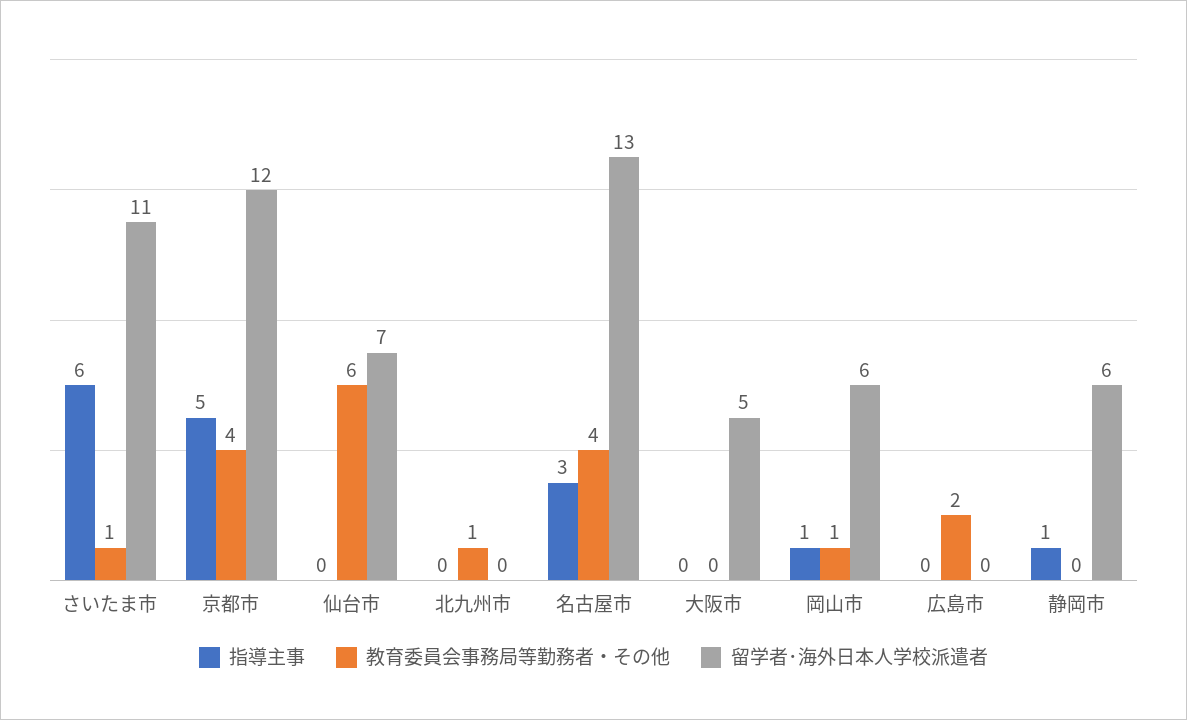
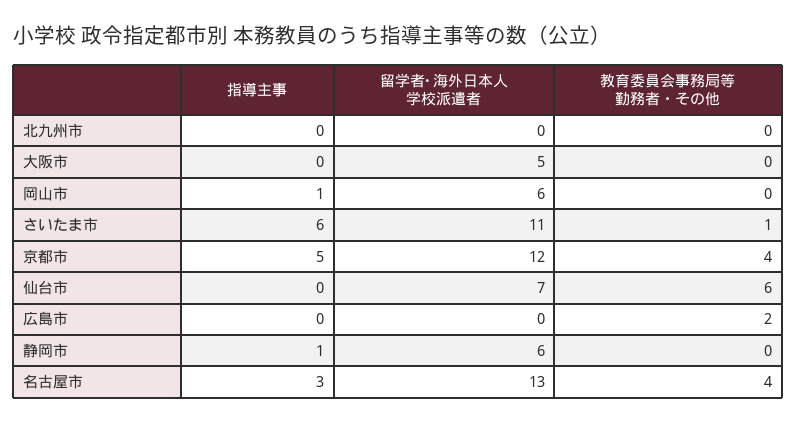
教育委員会事務局等勤務者・その他, 北九州市: 1 -> 0
教育委員会事務局等勤務者・その他, 岡山市: 1 -> 0

